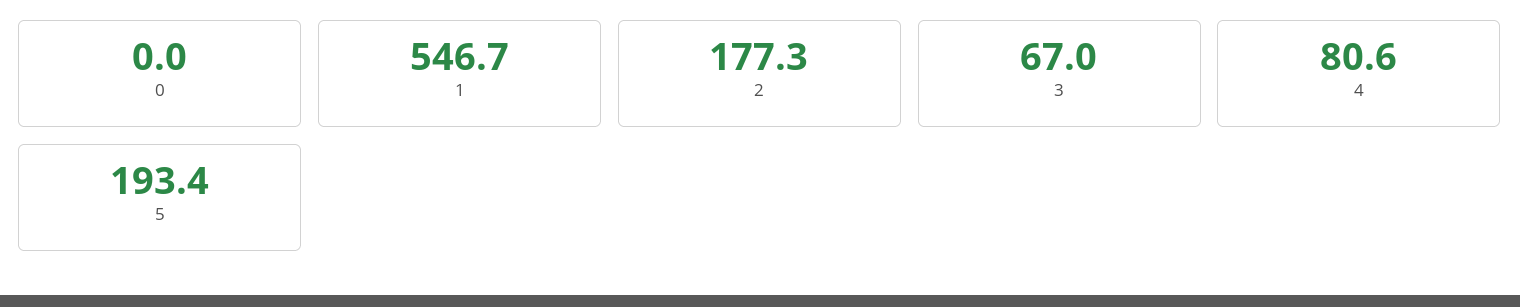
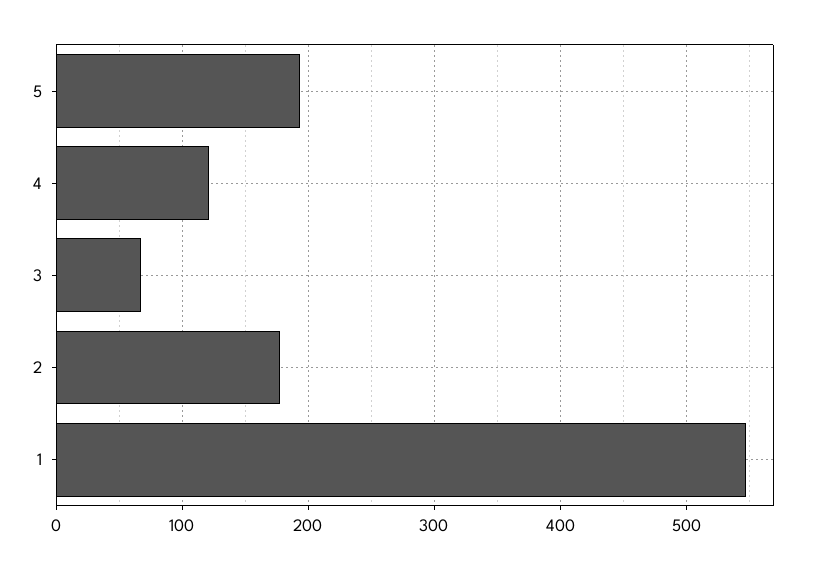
0: 0 -> none
4: 80.6 -> 120

